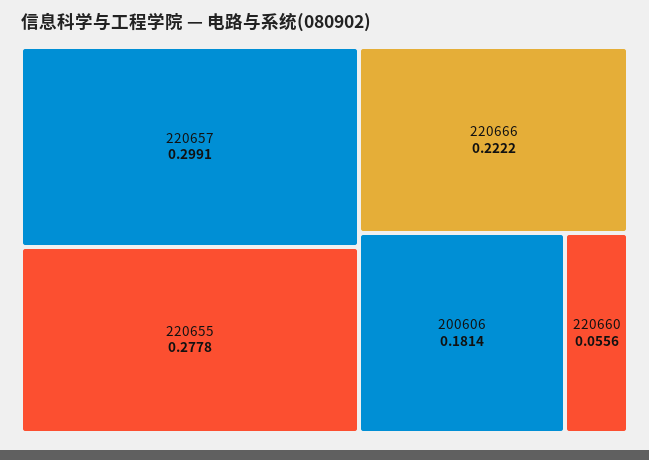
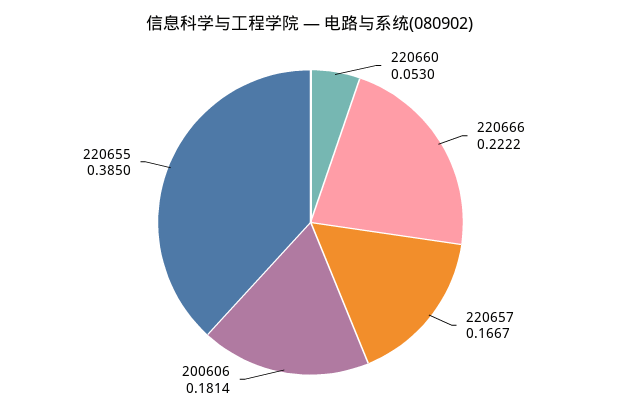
220657: 0.2991 -> 0.1667
220655: 0.2778 -> 0.385
220660: 0.0556 -> 0.053

